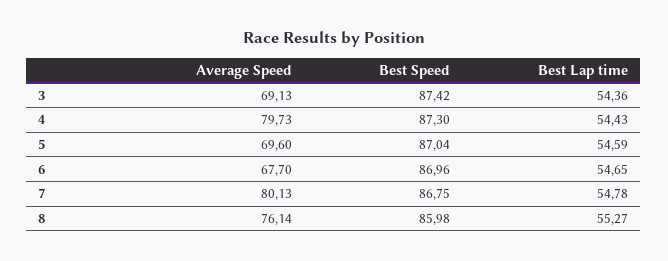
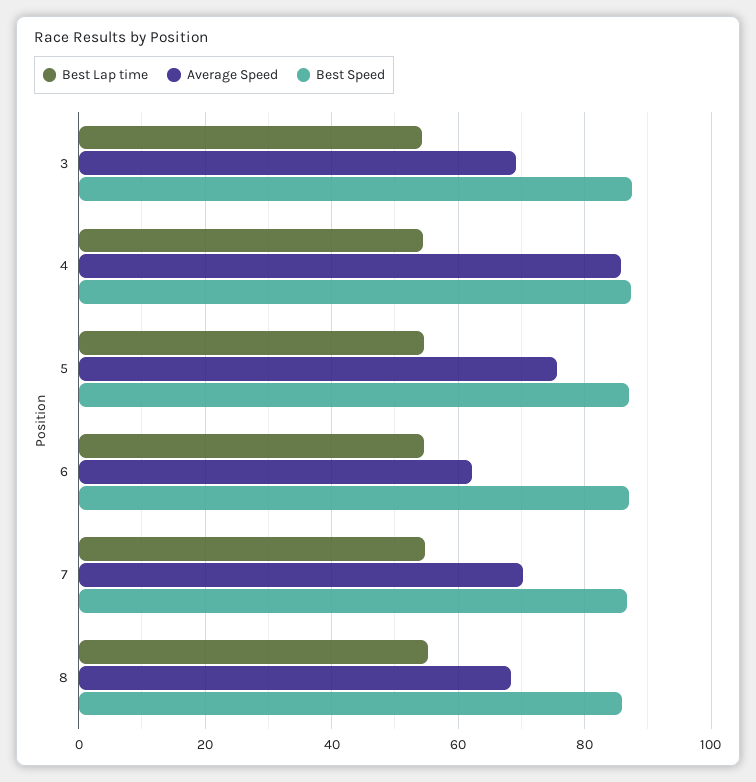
Average Speed, 4: 79.73 -> 86
Average Speed, 5: 69.6 -> 76
Average Speed, 6: 67.7 -> 62
Average Speed, 7: 80.13 -> 70
Average Speed, 8: 76.14 -> 68

